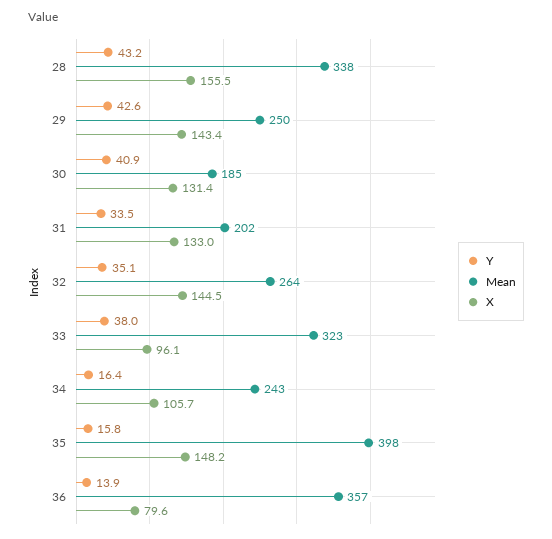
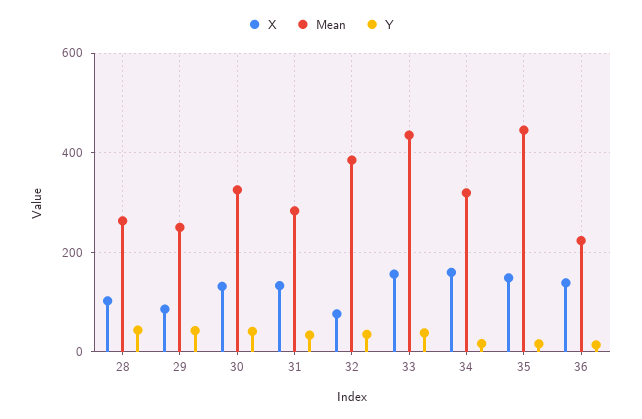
Mean, 28: 338 -> 260
X, 28: 155.5 -> 100
X, 29: 143.4 -> 80
Mean, 30: 185 -> 320
Mean, 31: 202 -> 280
Mean, 32: 264 -> 380
X, 32: 144.5 -> 80
Mean, 33: 323 -> 440
X, 33: 96.1 -> 160
Mean, 34: 243 -> 320
X, 34: 105.7 -> 160
Mean, 35: 398 -> 440
Mean, 36: 357 -> 220
X, 36: 79.6 -> 140

